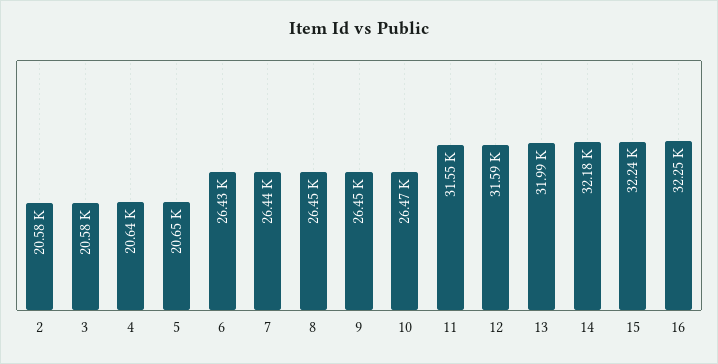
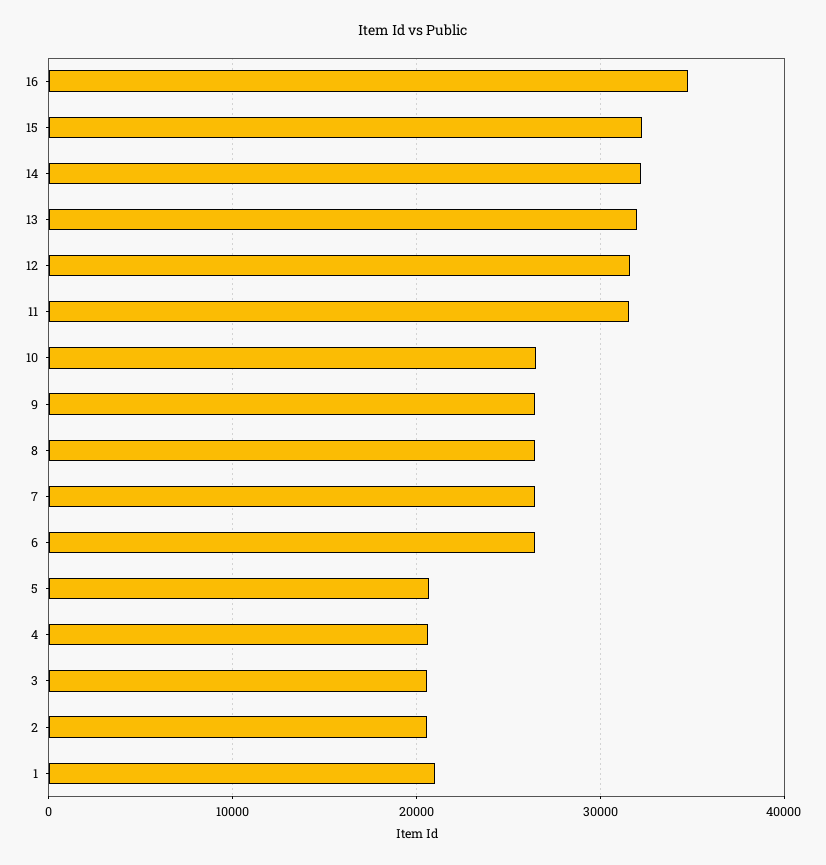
16: 32250 -> 35000
1: none -> 21000

